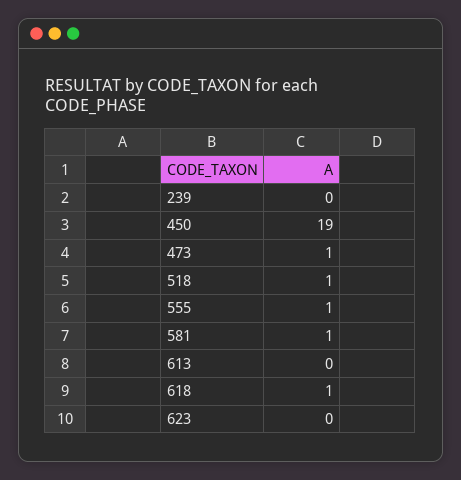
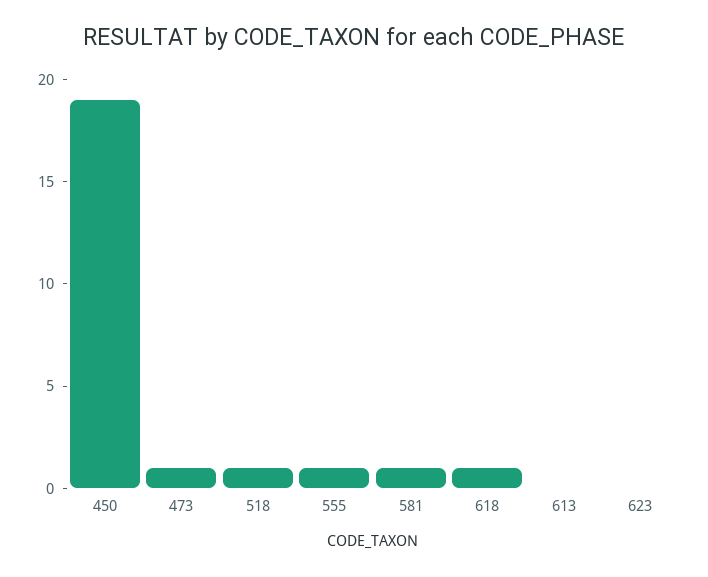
239: 0 -> none

